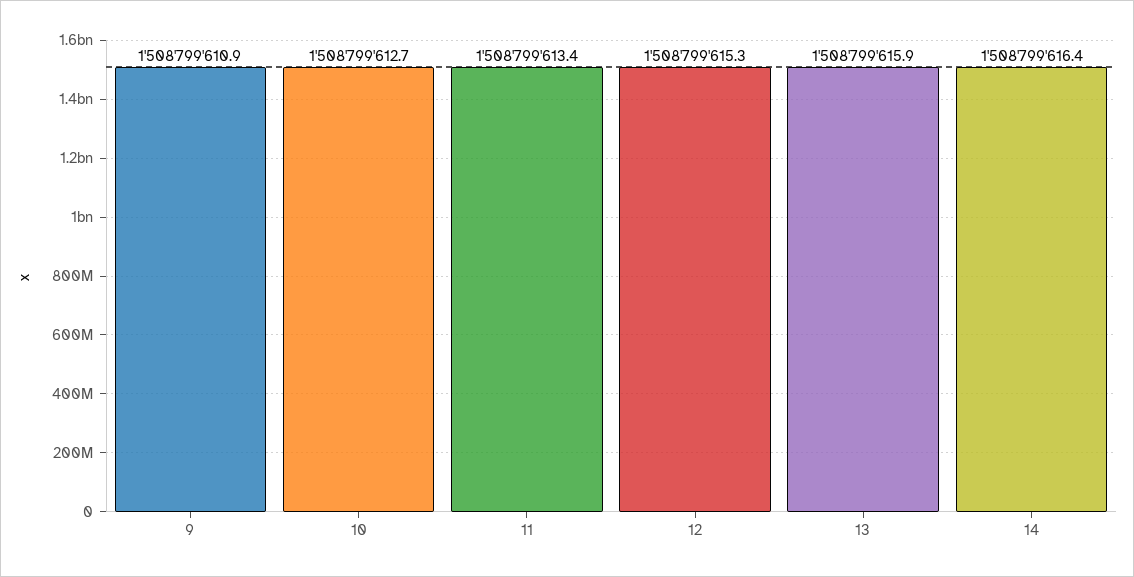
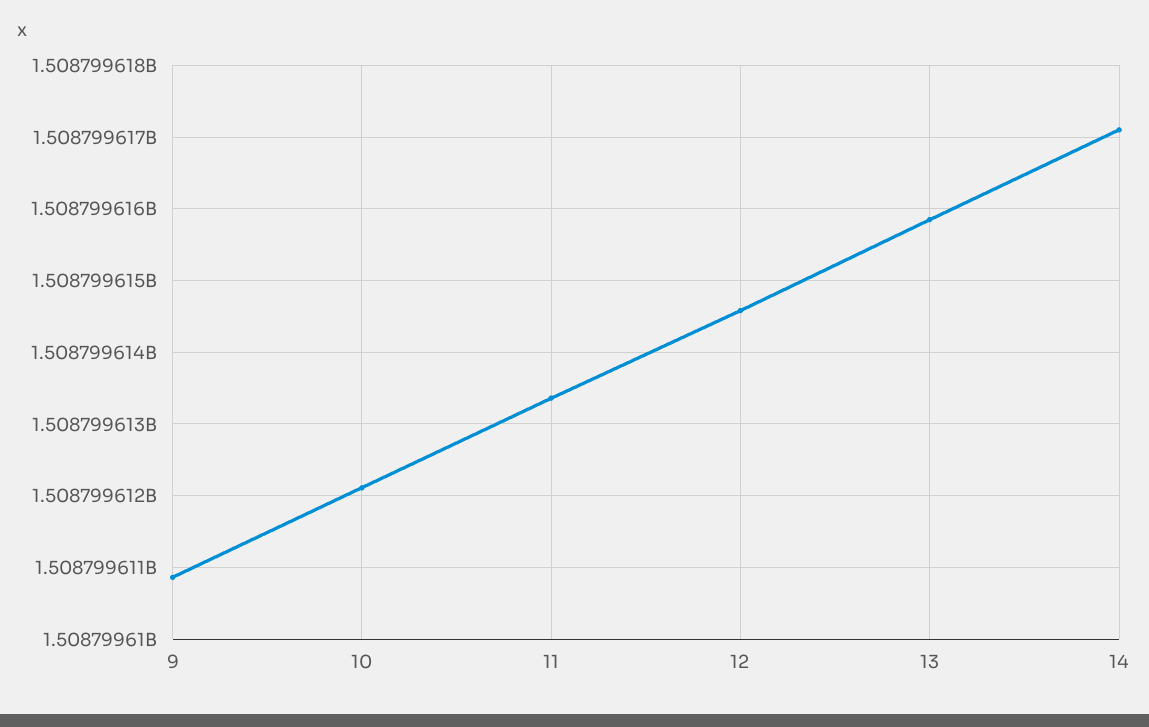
10: 1508799612.7 -> 1508799612.1
12: 1508799615.3 -> 1508799614.6
14: 1508799616.4 -> 1508799617.1

